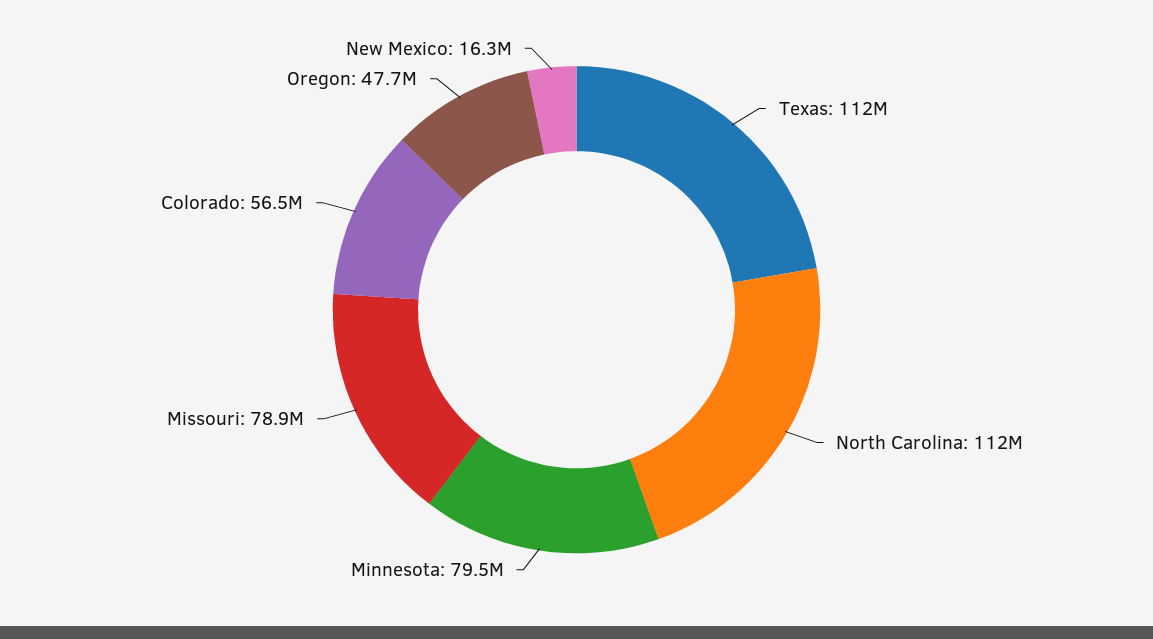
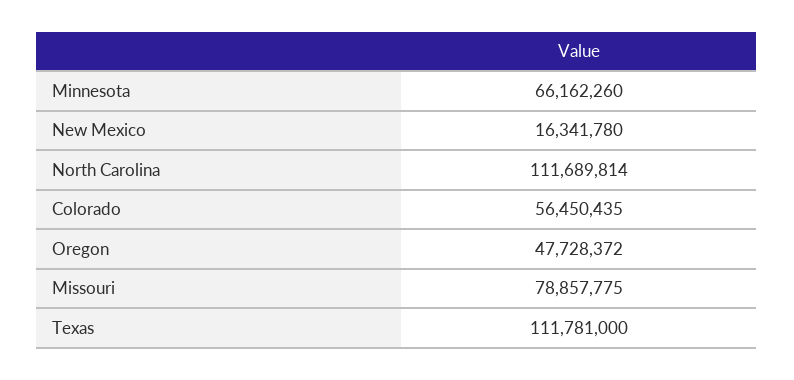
Minnesota: 79500000 -> 66162260

